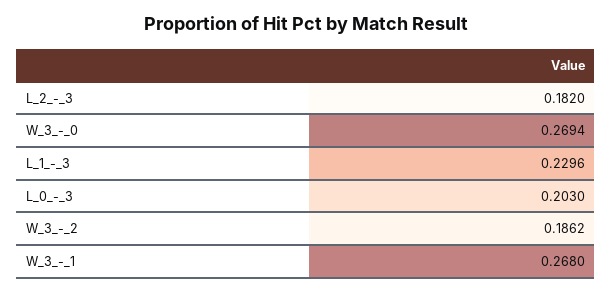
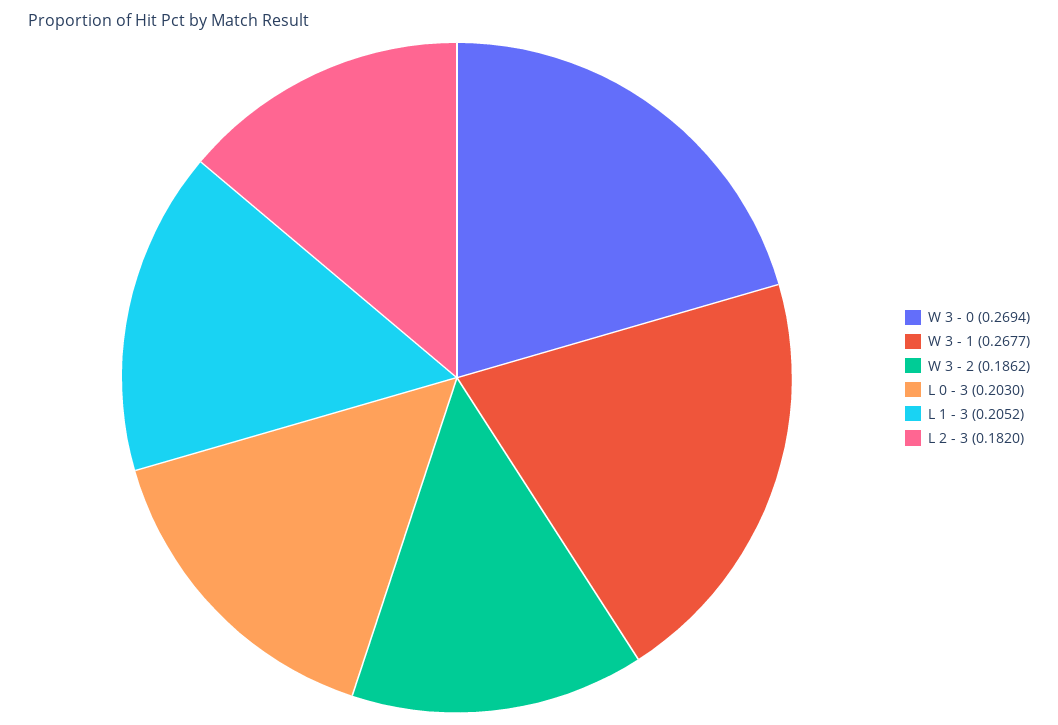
L_1_-_3: 0.2296 -> 0.2052
W_3_-_1: 0.268 -> 0.2677

